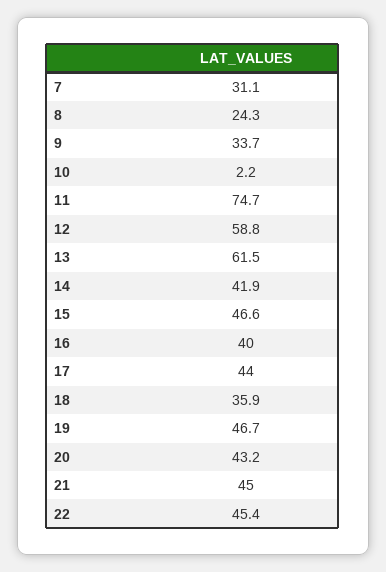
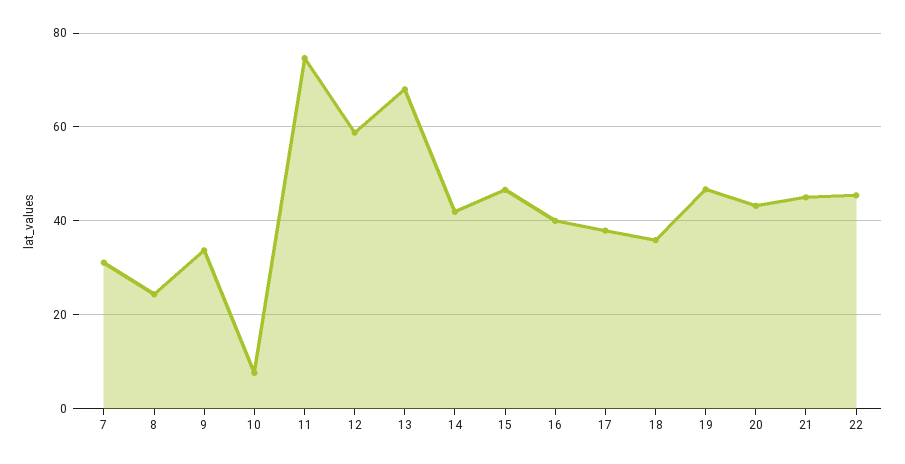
10: 2.2 -> 8
13: 61.5 -> 68
17: 44 -> 38

